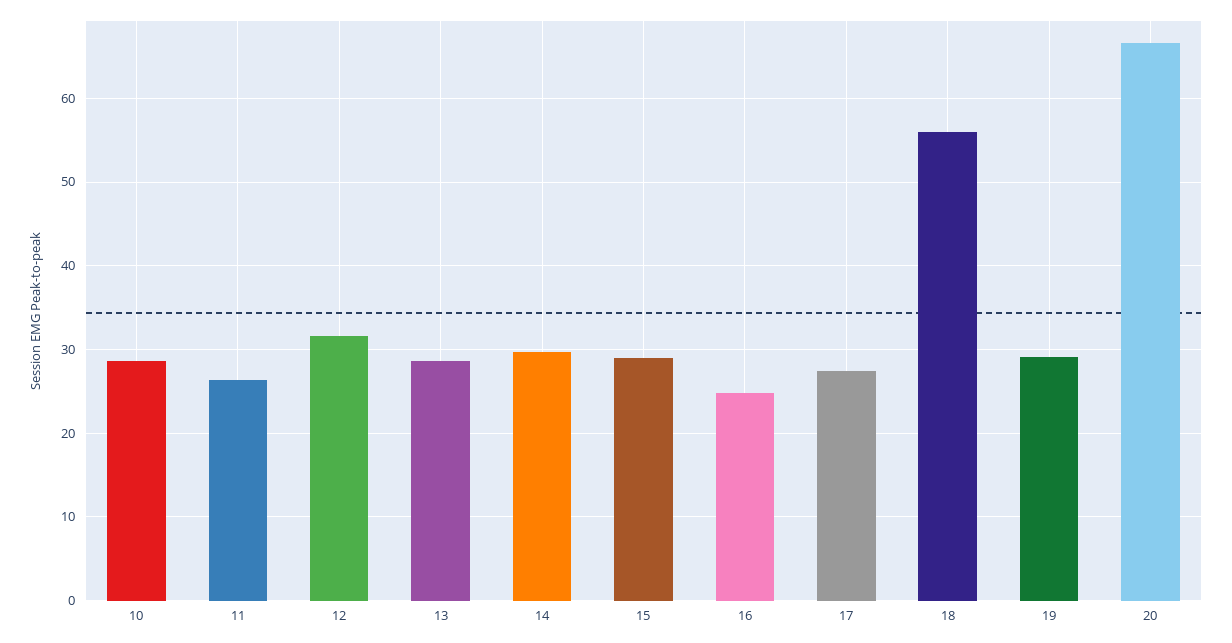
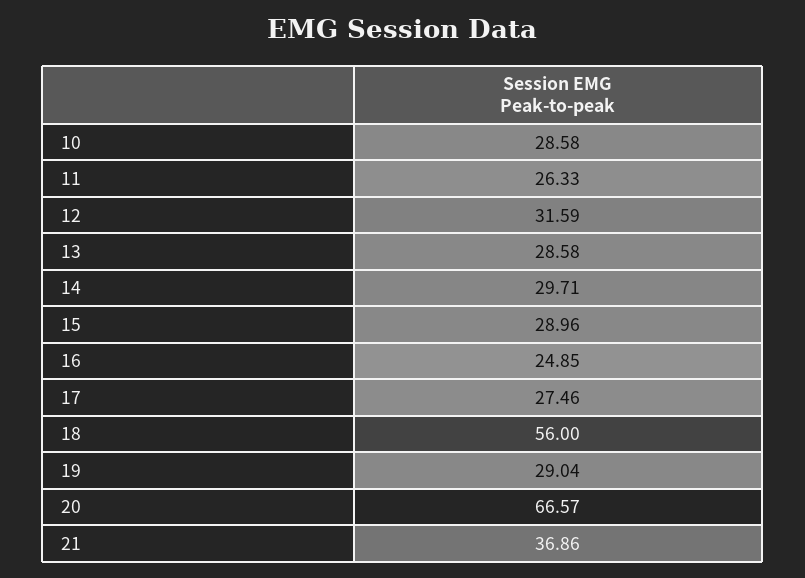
21: none -> 36.86

